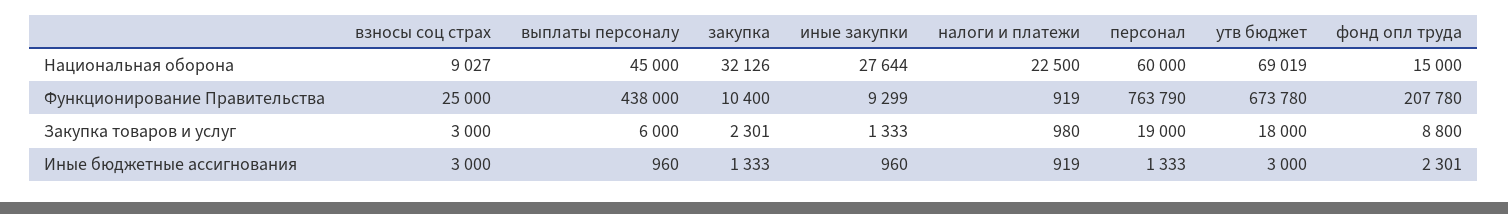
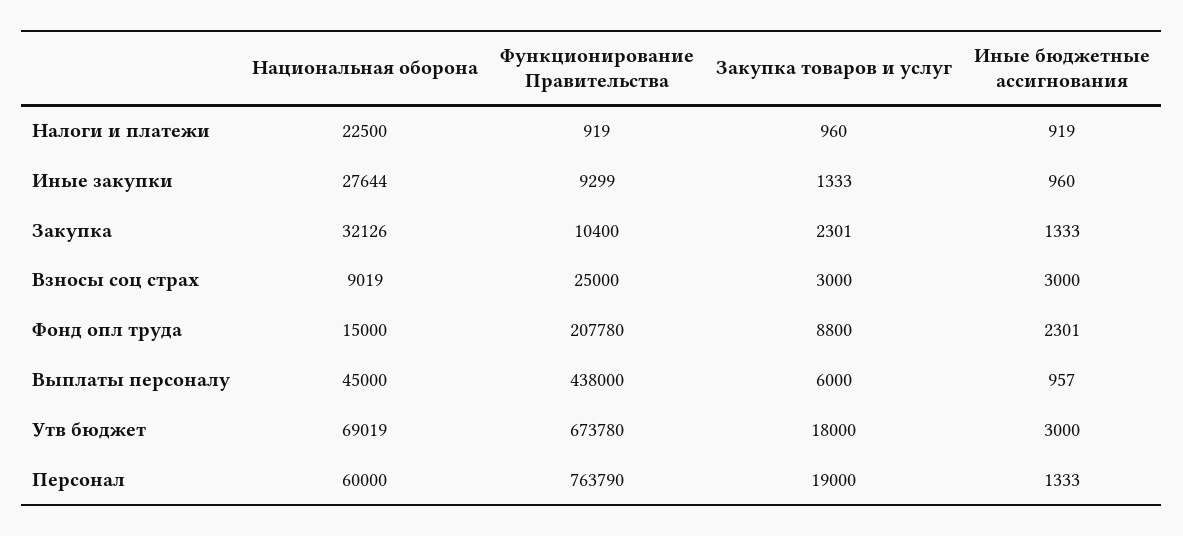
взносы соц страх, Национальная оборона: 9027 -> 9019
налоги и платежи, Закупка товаров и услуг: 980 -> 960
выплаты персоналу, Иные бюджетные ассигнования: 960 -> 957

